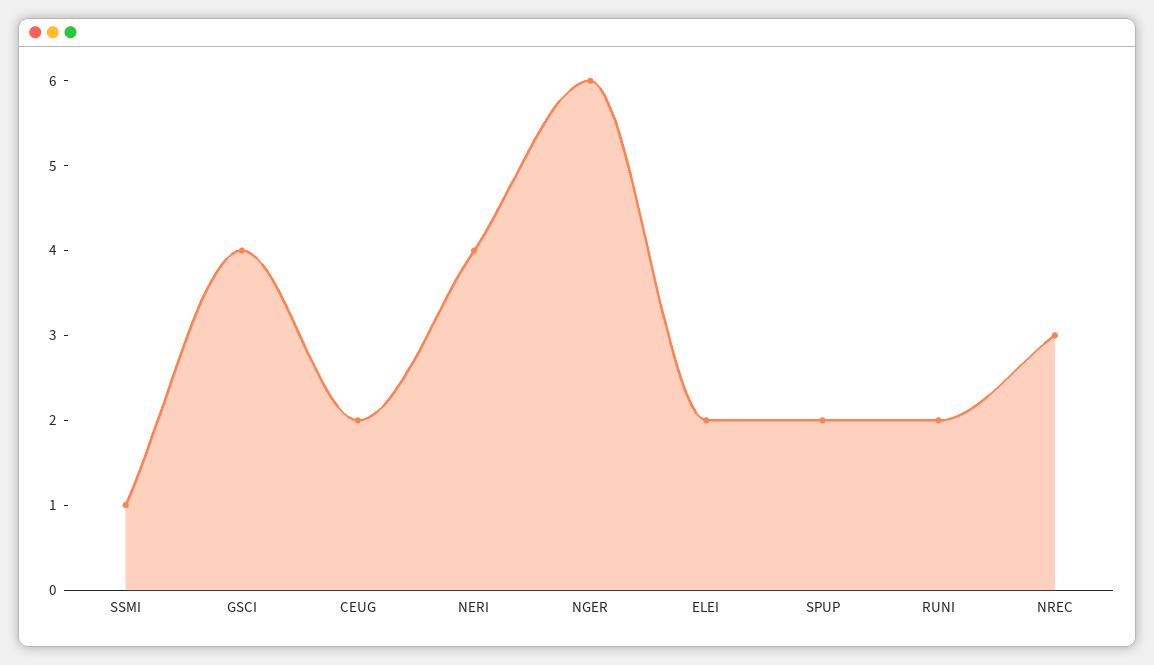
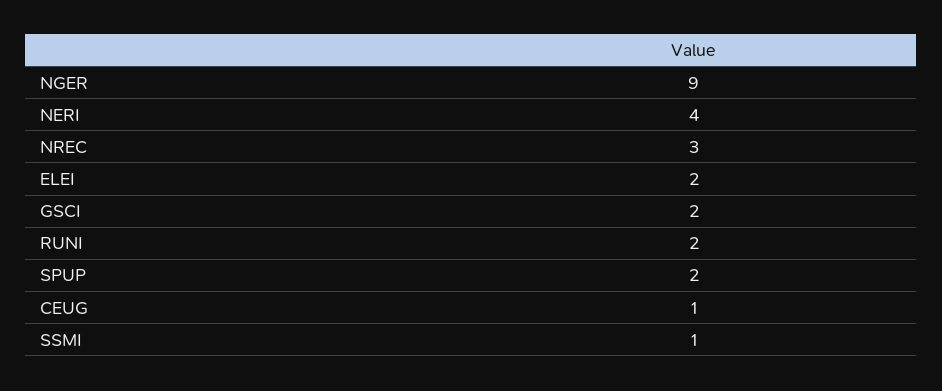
GSCI: 4 -> 2
CEUG: 2 -> 1
NGER: 6 -> 9

